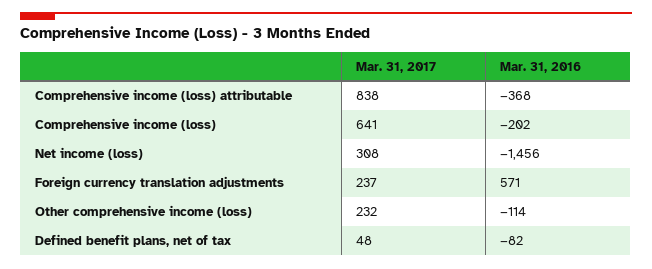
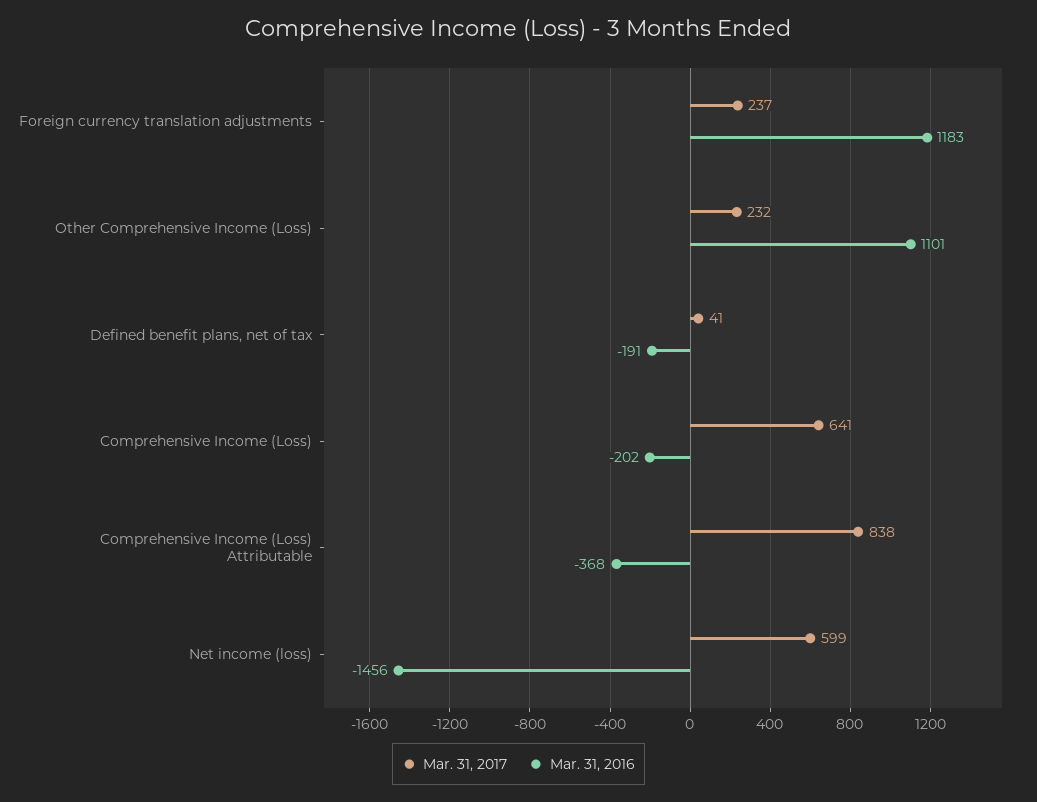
Mar. 31, 2017, Net income (loss): 308 -> 599
Mar. 31, 2016, Foreign currency translation adjustments: 571 -> 1183
Mar. 31, 2016, Other comprehensive income (loss): -114 -> 1101
Mar. 31, 2017, Defined benefit plans, net of tax: 48 -> 41
Mar. 31, 2016, Defined benefit plans, net of tax: -82 -> -191

